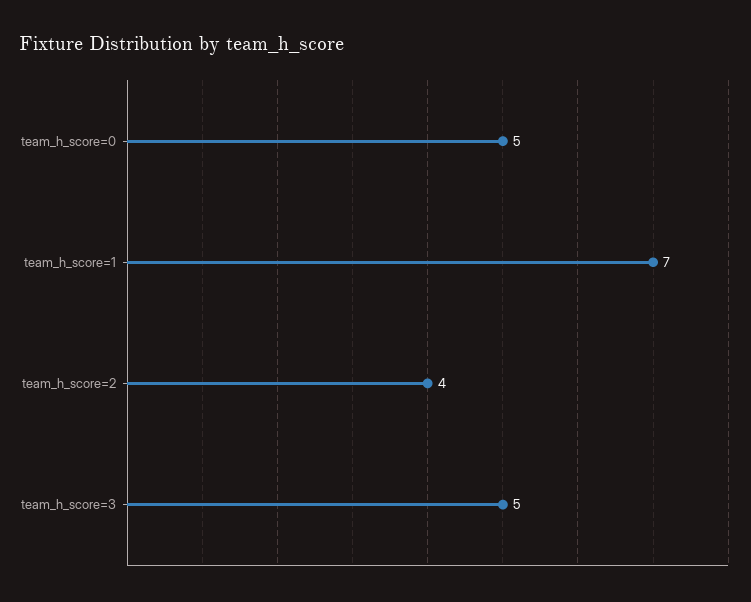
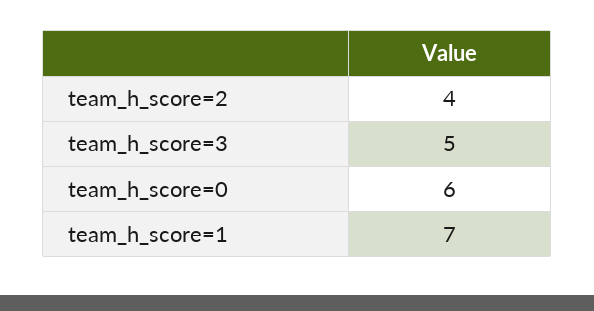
team_h_score=0: 5 -> 6

